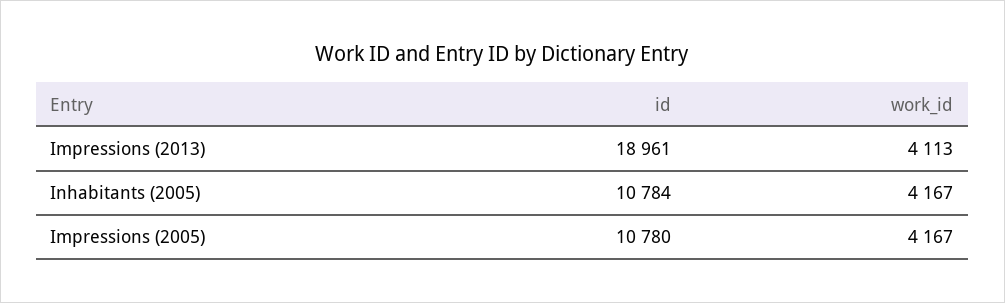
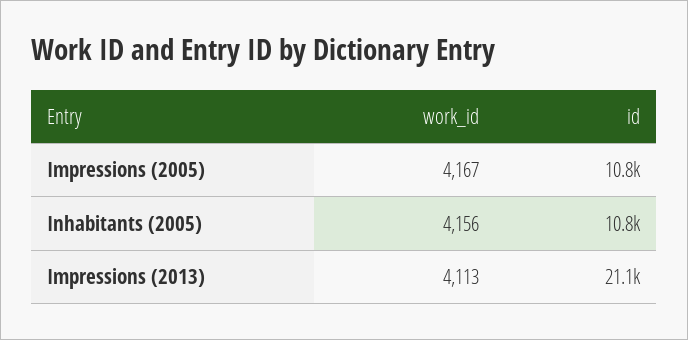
id, Impressions (2013): 18961 -> 21100
work_id, Inhabitants (2005): 4167 -> 4156

